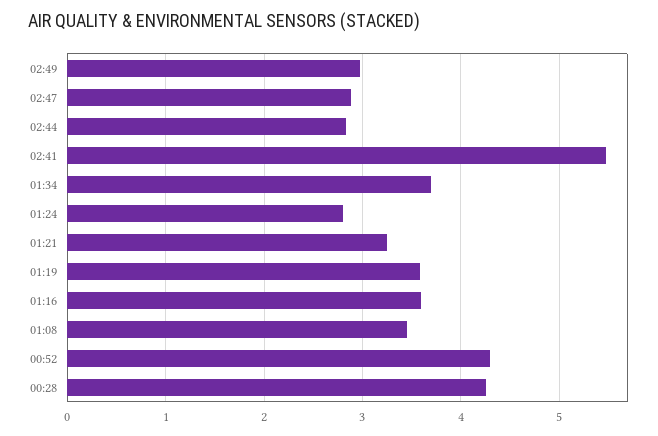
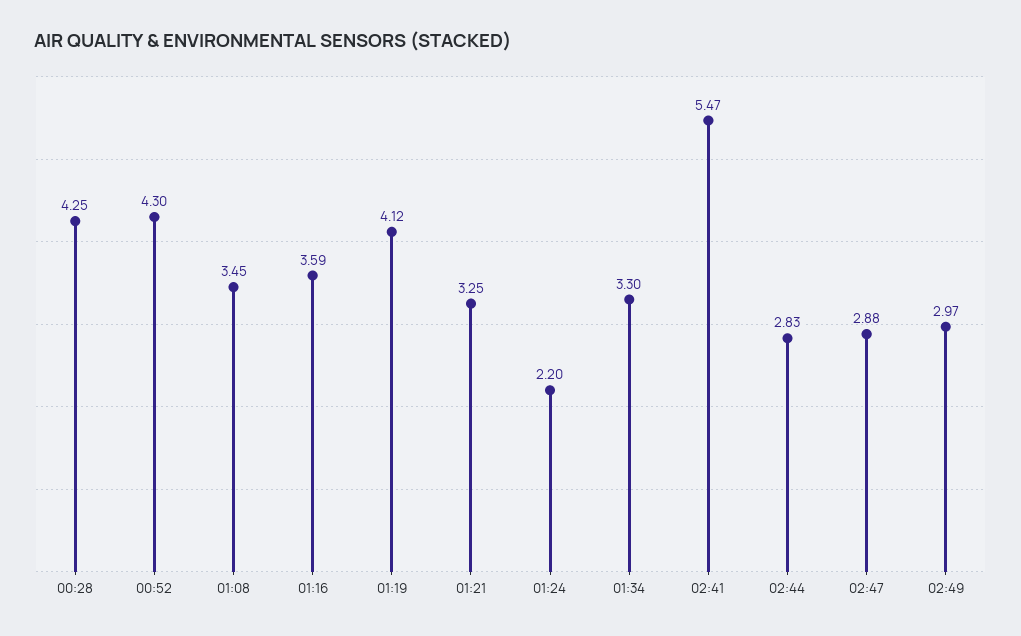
01:34: 3.7 -> 3.3
01:24: 2.8 -> 2.2
01:19: 3.6 -> 4.12

